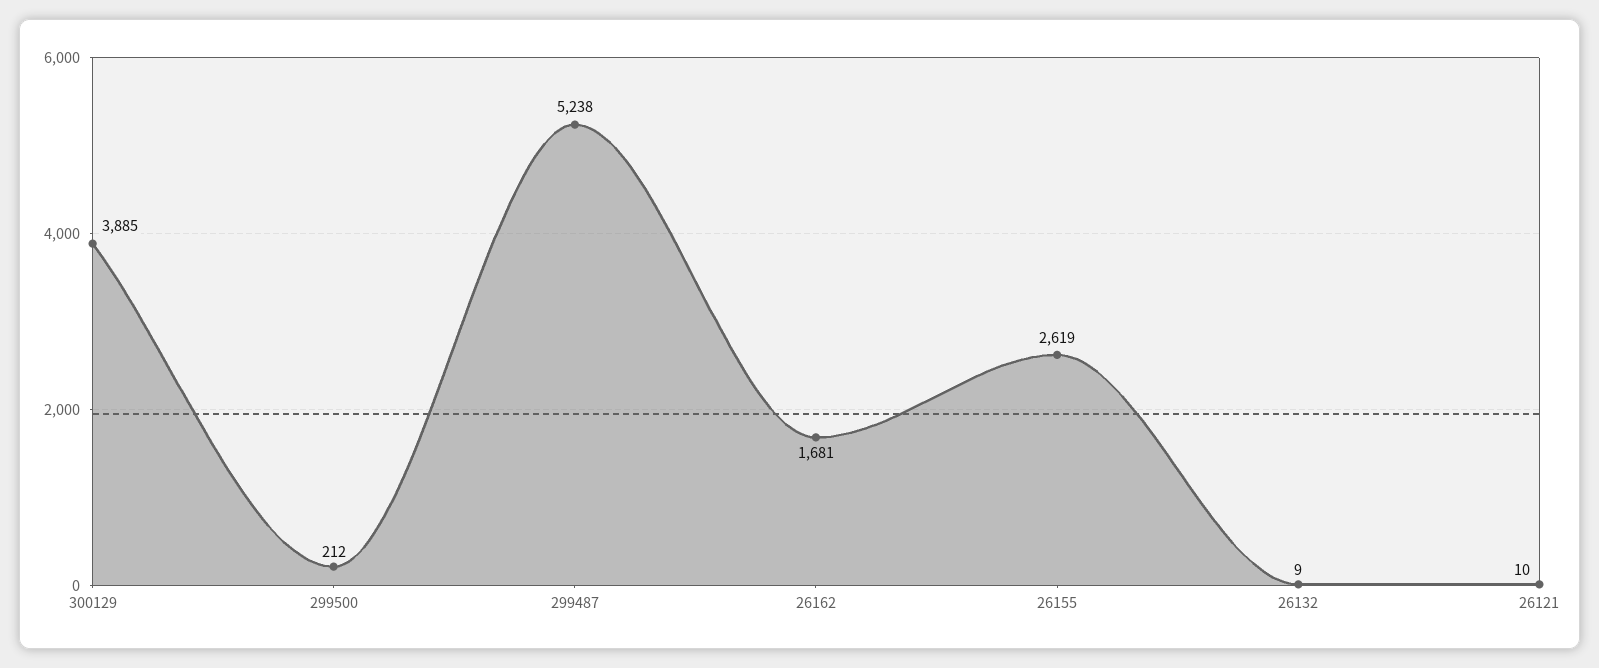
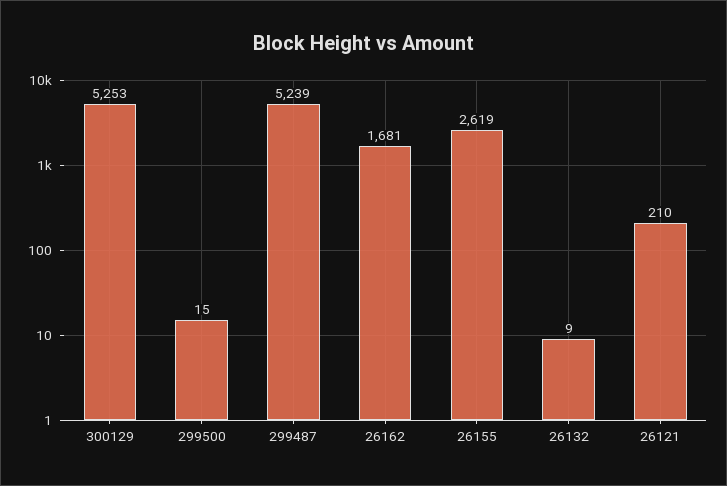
300129: 3885 -> 5253
299500: 212 -> 15
299487: 5238 -> 5239
26121: 10 -> 210

